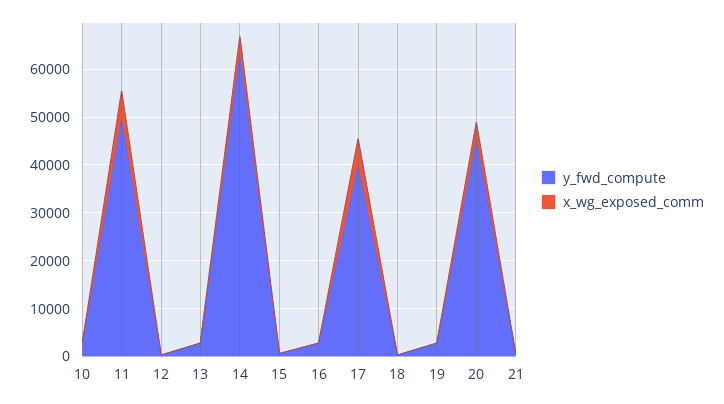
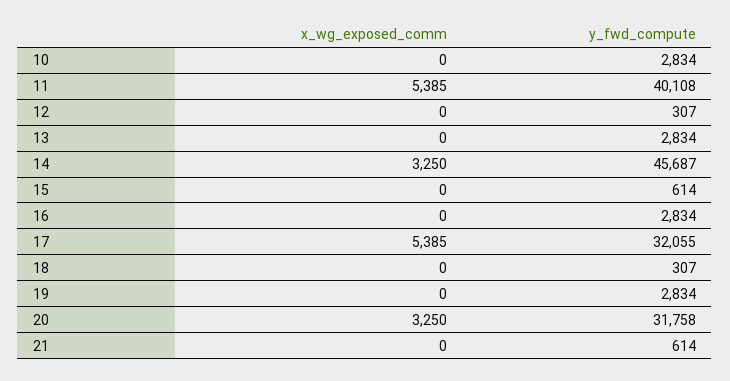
y_fwd_compute, 11: 50000 -> 40108
y_fwd_compute, 14: 64000 -> 45687
y_fwd_compute, 17: 40000 -> 32055
y_fwd_compute, 20: 46000 -> 31758

